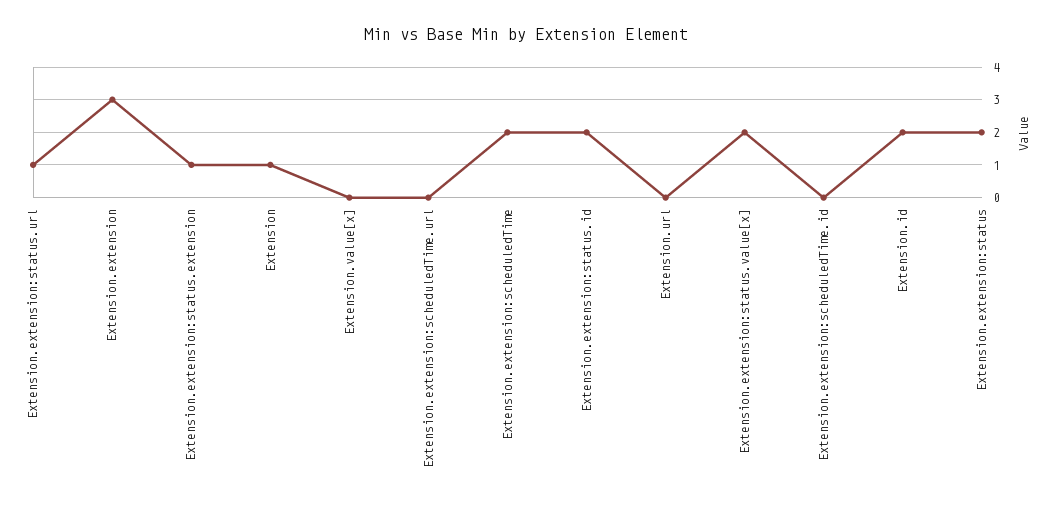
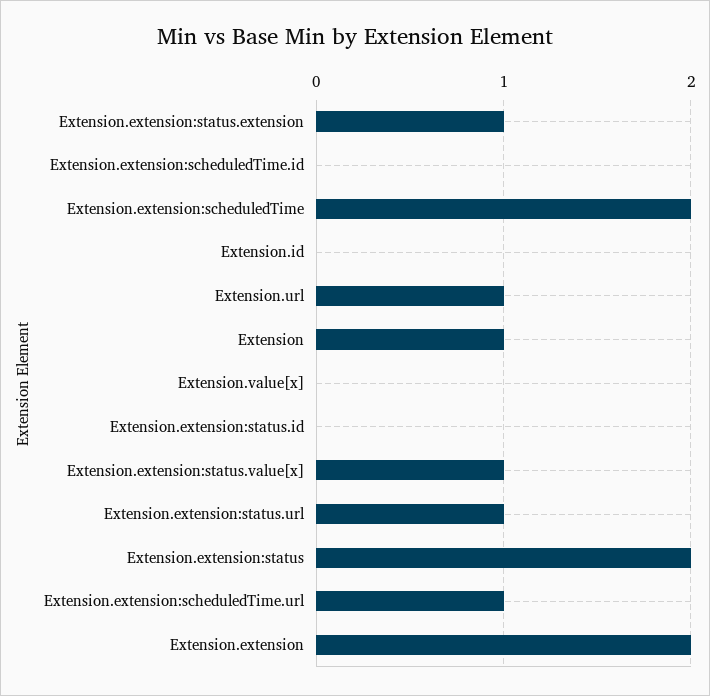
Extension.extension: 3 -> 2
Extension.extension:scheduledTime.url: 0 -> 1
Extension.extension:status.id: 2 -> 0
Extension.url: 0 -> 1
Extension.extension:status.value[x]: 2 -> 1
Extension.id: 2 -> 0

